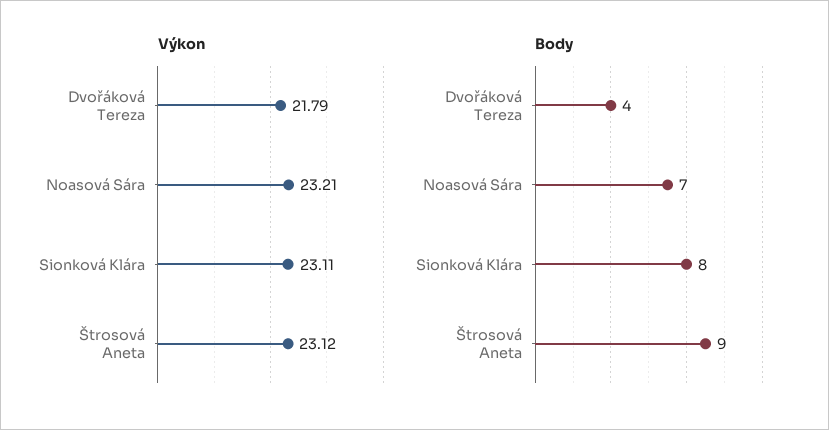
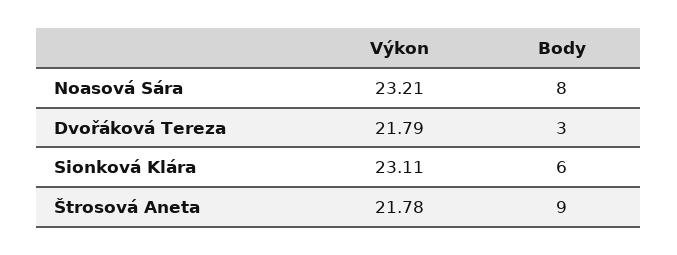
Výkon, Štrosová Aneta: 23.12 -> 21.78
Body, Dvořáková Tereza: 4 -> 3
Body, Noasová Sára: 7 -> 8
Body, Sionková Klára: 8 -> 6

